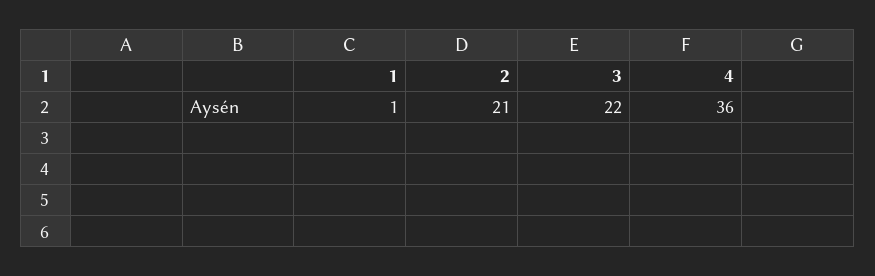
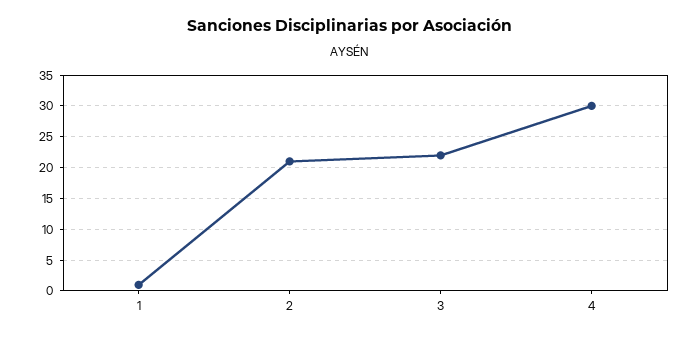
4: 36 -> 30

